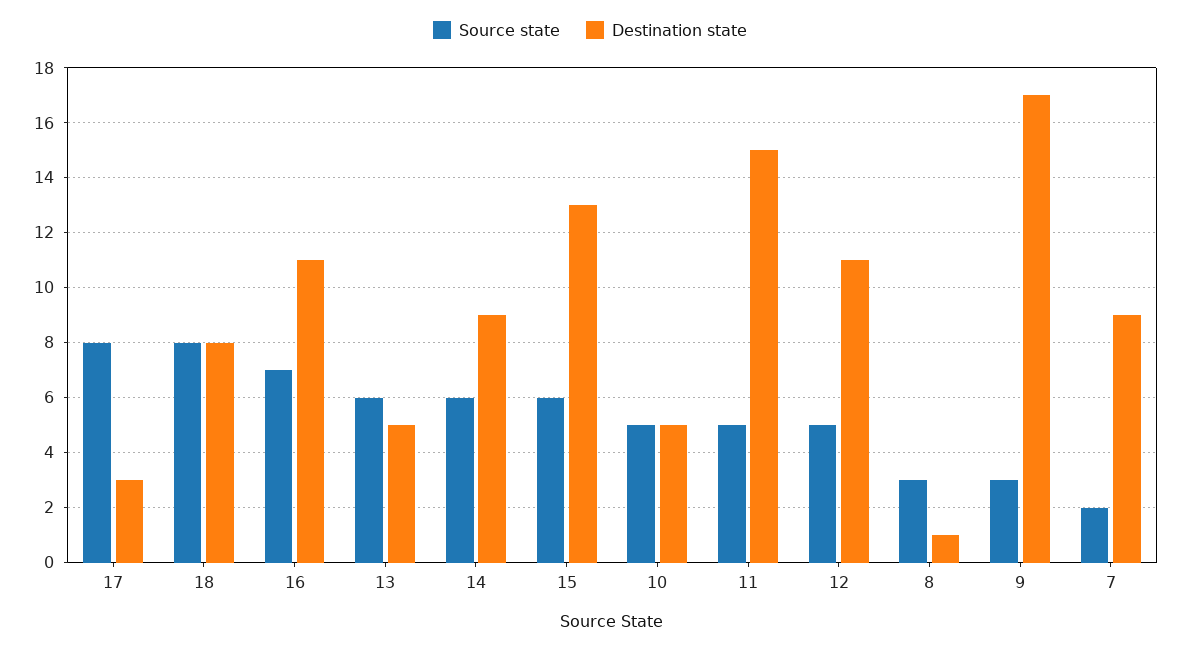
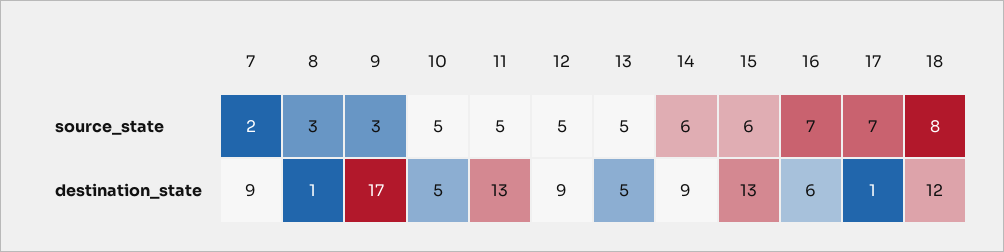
Source state, 17: 8 -> 7
Destination state, 17: 3 -> 1
Destination state, 18: 8 -> 12
Destination state, 16: 11 -> 6
Source state, 13: 6 -> 5
Destination state, 11: 15 -> 13
Destination state, 12: 11 -> 9

